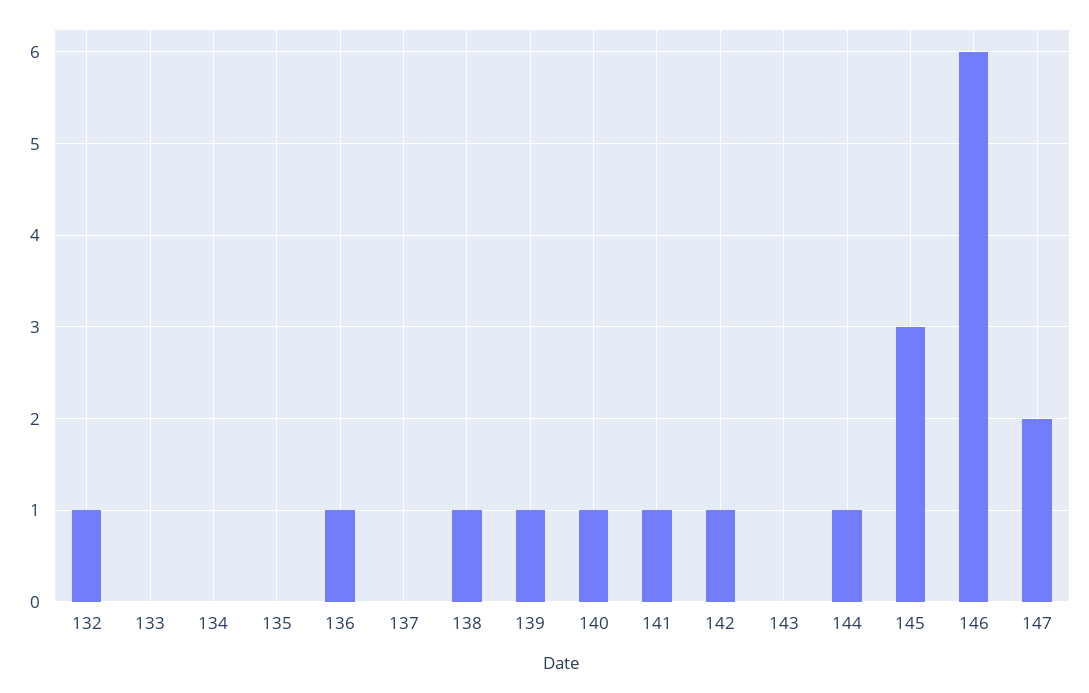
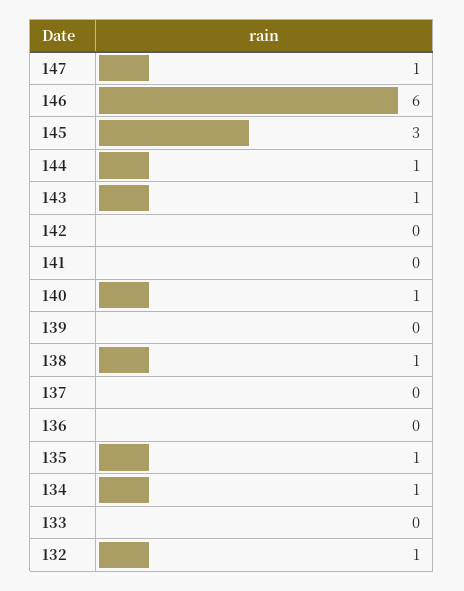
134: 0 -> 1
135: 0 -> 1
136: 1 -> 0
139: 1 -> 0
141: 1 -> 0
142: 1 -> 0
143: 0 -> 1
147: 2 -> 1

